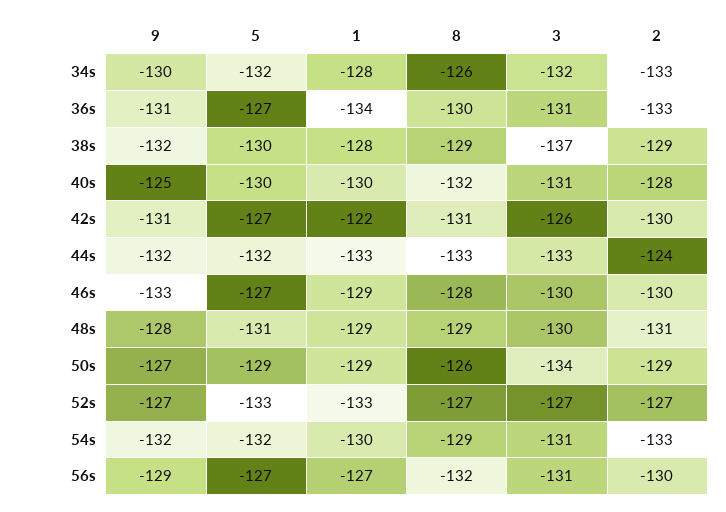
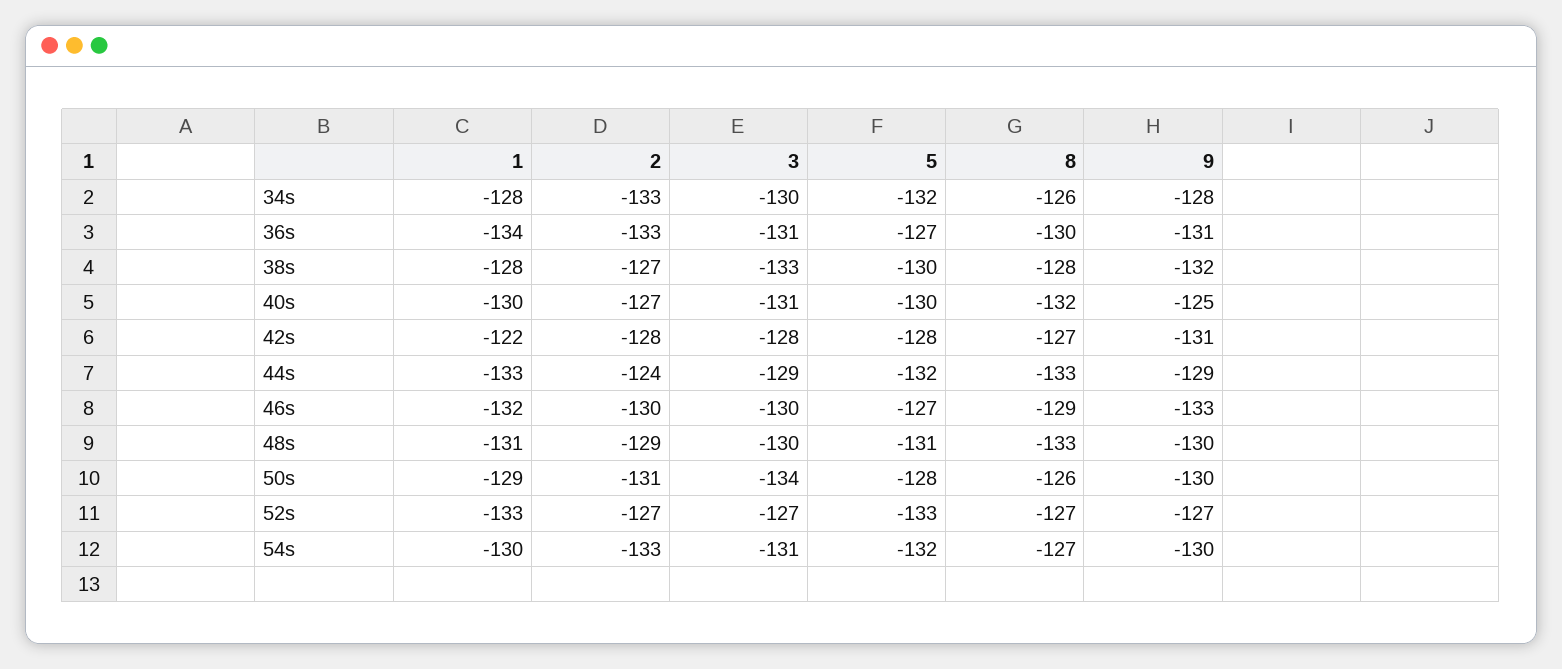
9, 34s: -130 -> -128
3, 34s: -132 -> -130
8, 38s: -129 -> -128
3, 38s: -137 -> -133
2, 38s: -129 -> -127
2, 40s: -128 -> -127
5, 42s: -127 -> -128
8, 42s: -131 -> -127
3, 42s: -126 -> -128
2, 42s: -130 -> -128
9, 44s: -132 -> -129
3, 44s: -133 -> -129
1, 46s: -129 -> -132
8, 46s: -128 -> -129
9, 48s: -128 -> -130
1, 48s: -129 -> -131
8, 48s: -129 -> -133
2, 48s: -131 -> -129
9, 50s: -127 -> -130
5, 50s: -129 -> -128
2, 50s: -129 -> -131
9, 54s: -132 -> -130
8, 54s: -129 -> -127
9, 56s: -129 -> none
5, 56s: -127 -> none
1, 56s: -127 -> none
8, 56s: -132 -> none
3, 56s: -131 -> none
2, 56s: -130 -> none

